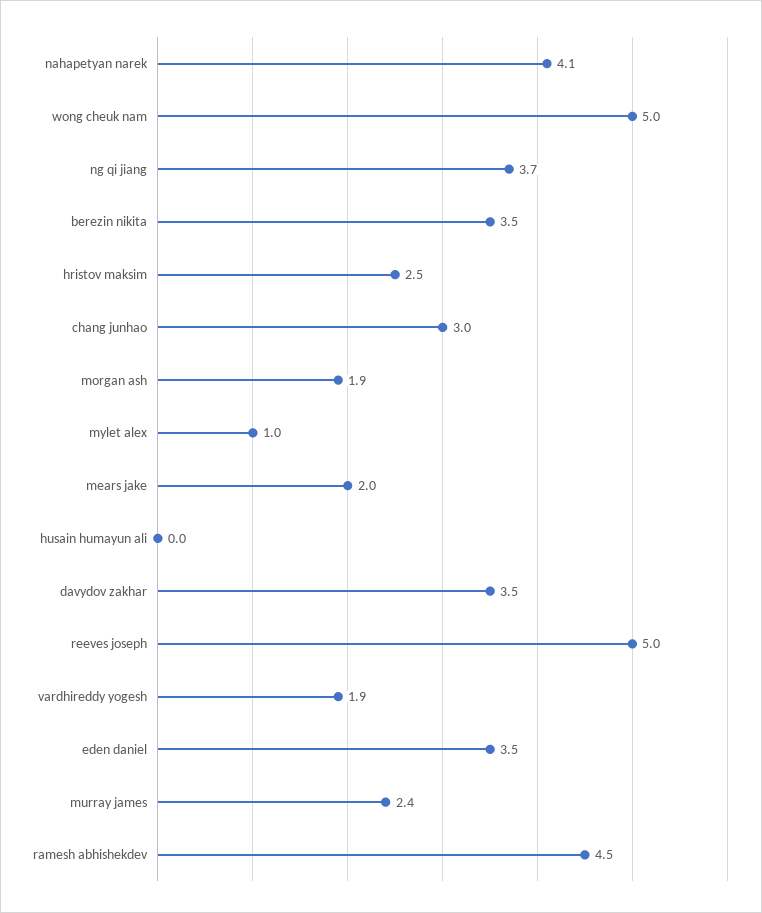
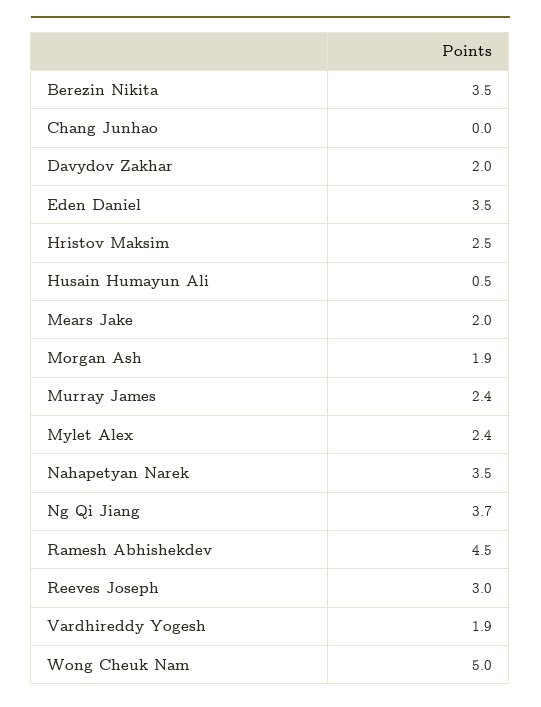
nahapetyan narek: 4.1 -> 3.5
chang junhao: 3 -> 0
mylet alex: 1 -> 2.4
husain humayun ali: 0 -> 0.5
davydov zakhar: 3.5 -> 2
reeves joseph: 5 -> 3

